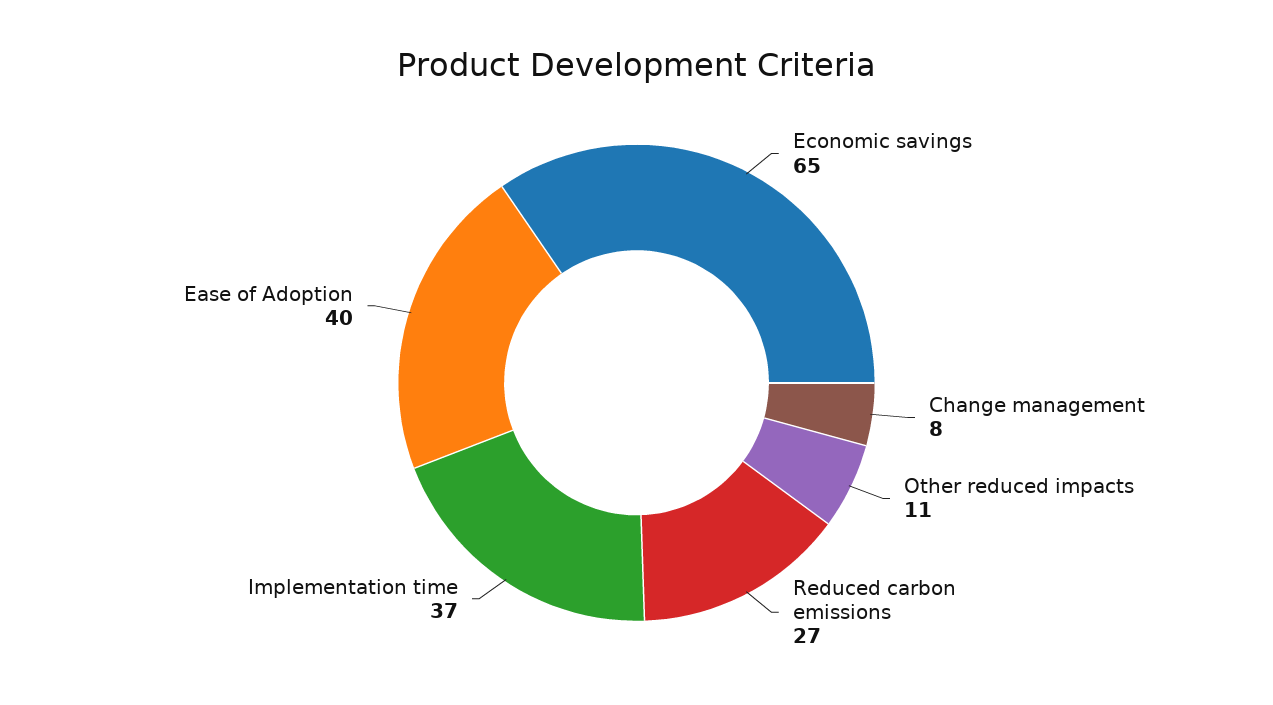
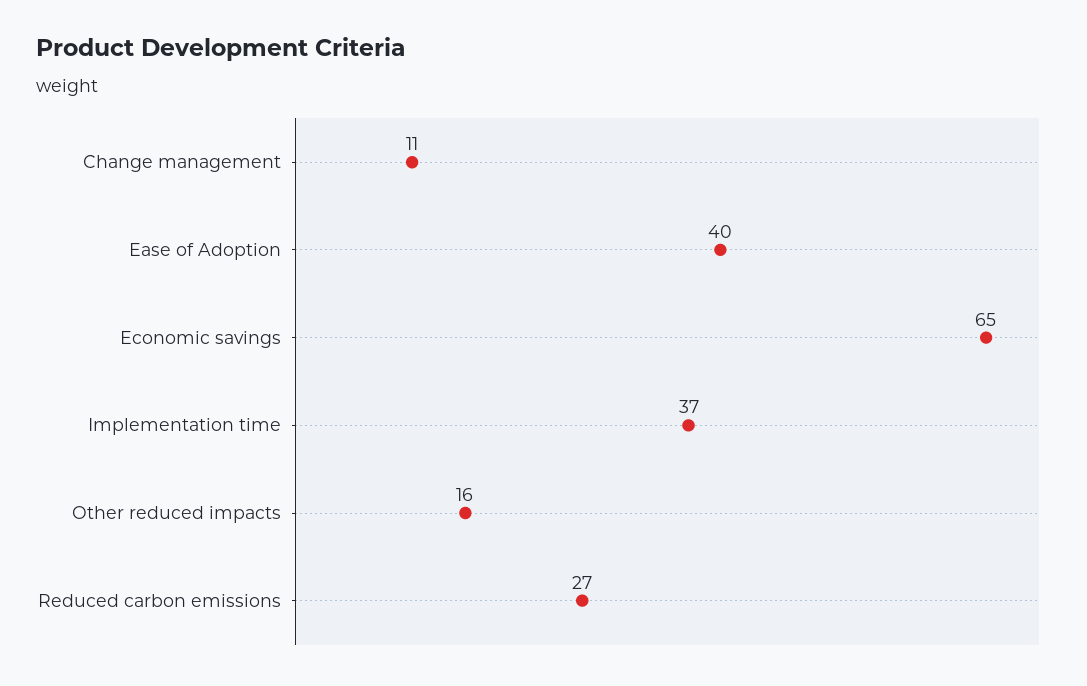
Change management: 8 -> 11
Other reduced impacts: 11 -> 16

